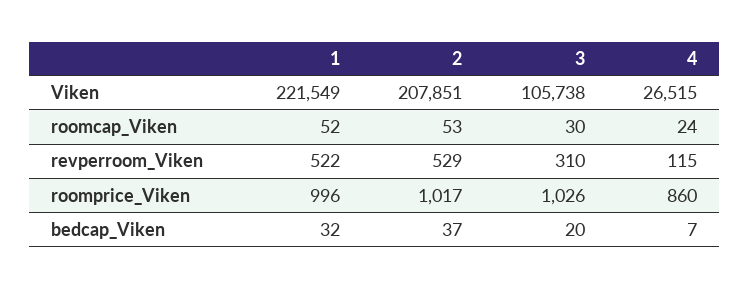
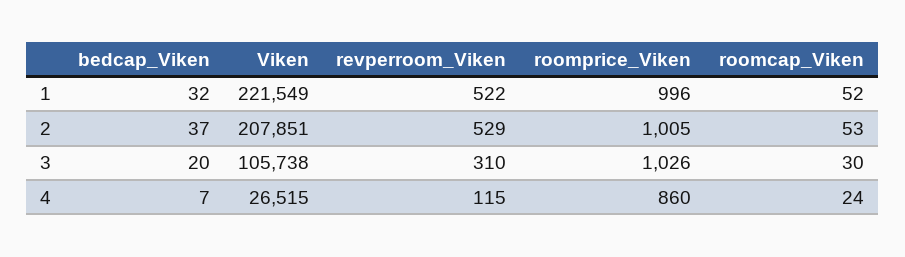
2, roomprice_Viken: 1017 -> 1005

